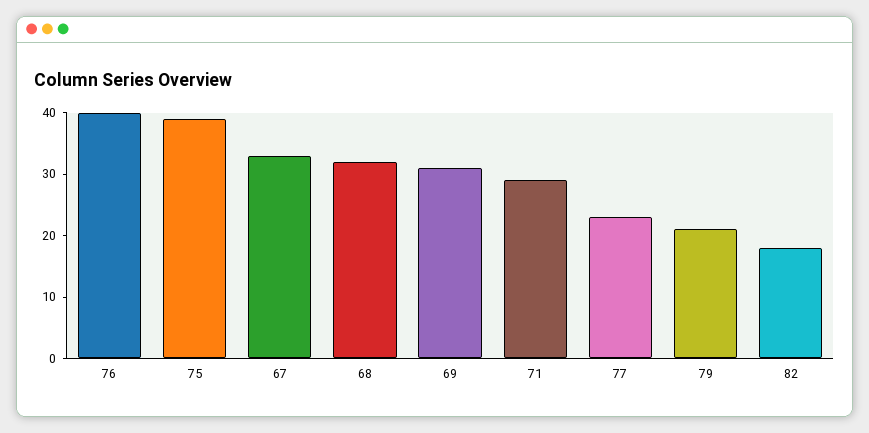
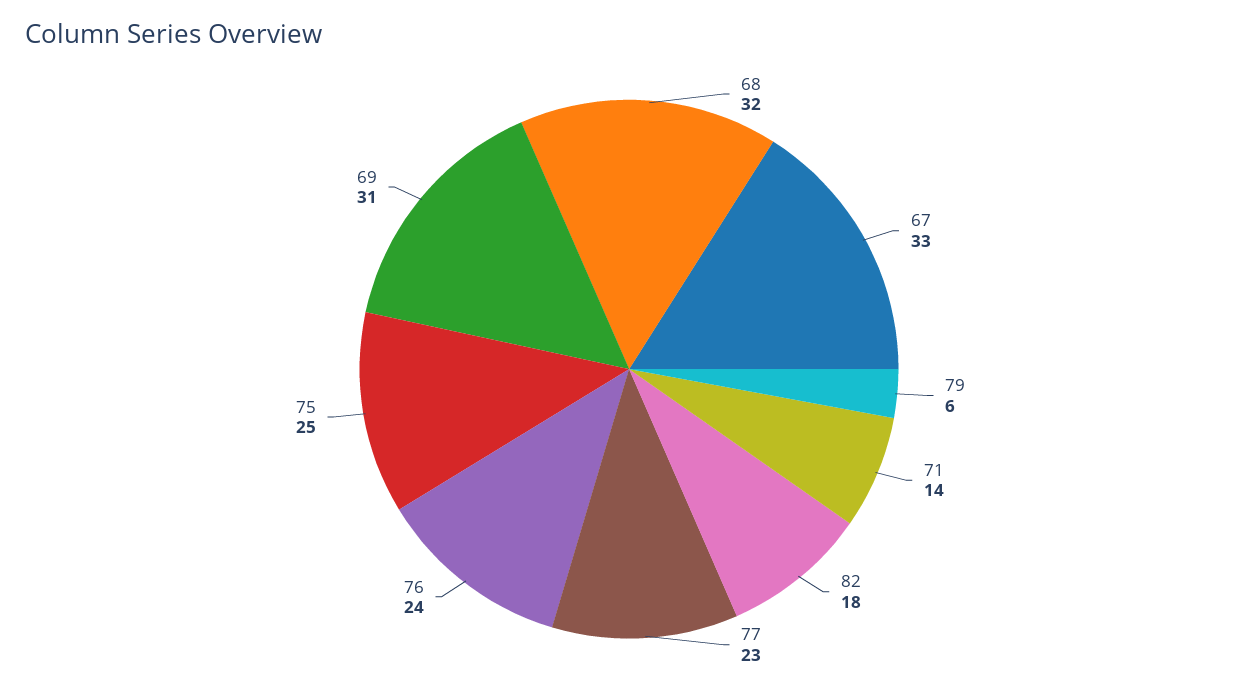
76: 40 -> 24
75: 40 -> 25
71: 30 -> 14
79: 20 -> 6

